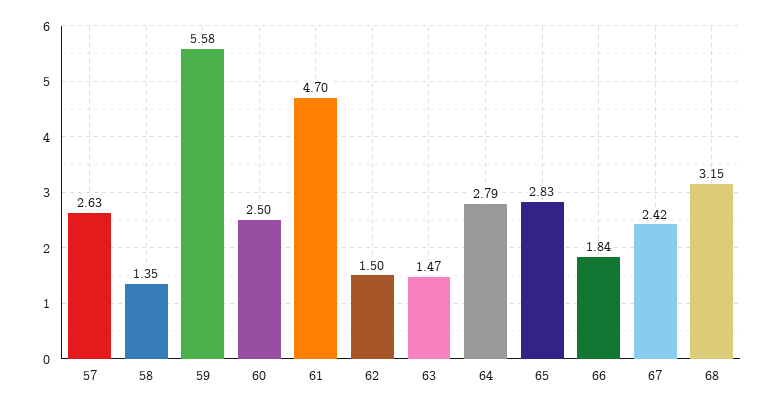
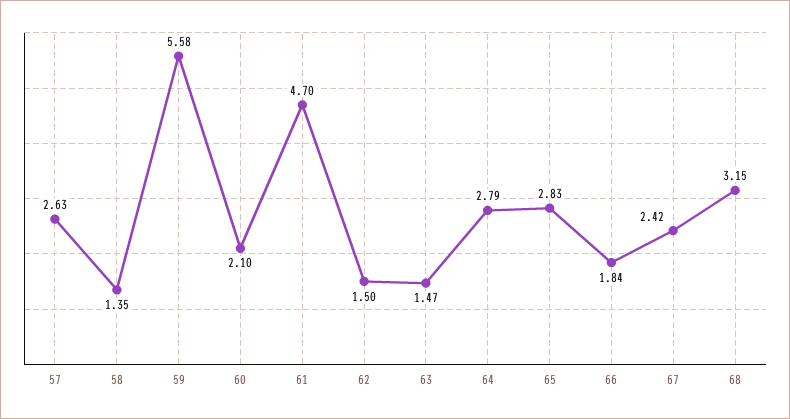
60: 2.5 -> 2.1

